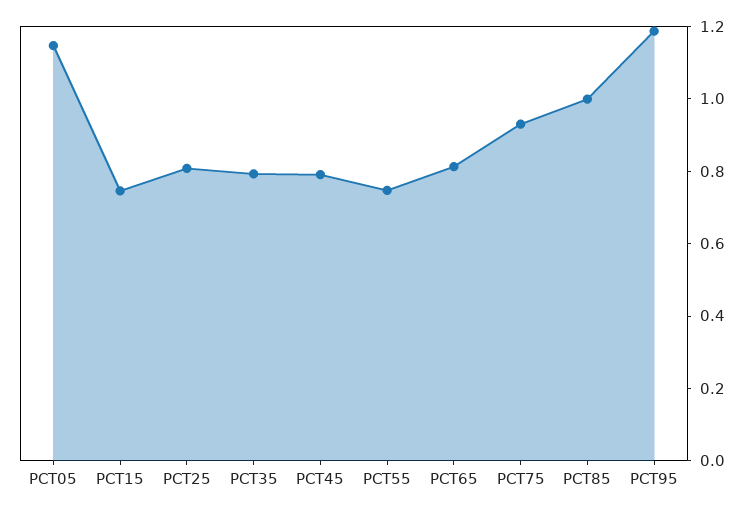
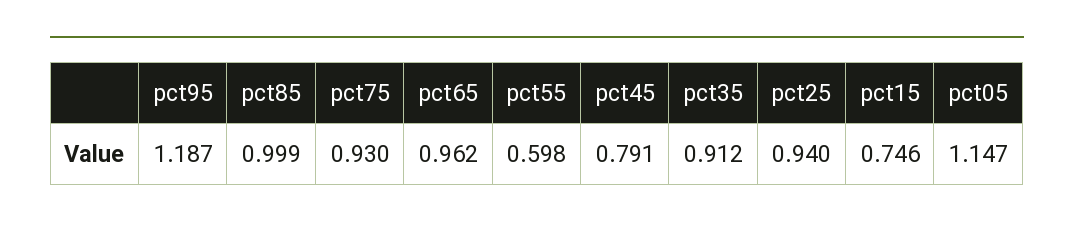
PCT25: 0.8 -> 0.94
PCT35: 0.8 -> 0.912
PCT55: 0.75 -> 0.598
PCT65: 0.8 -> 0.962

